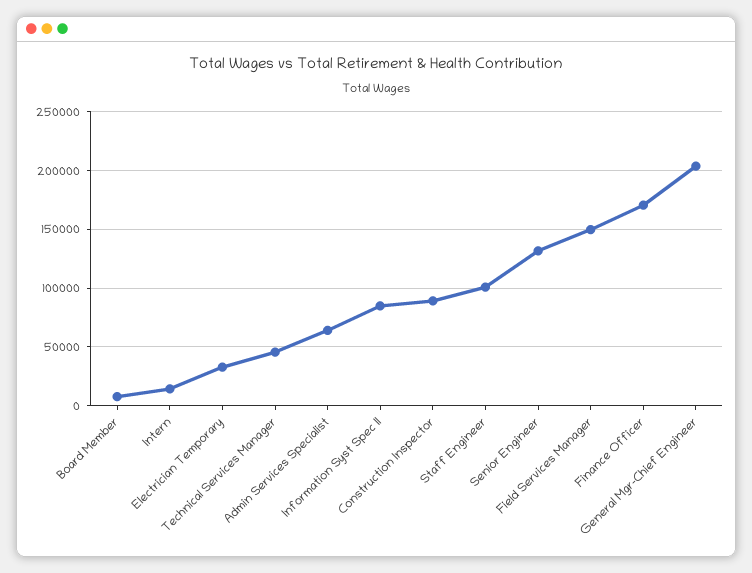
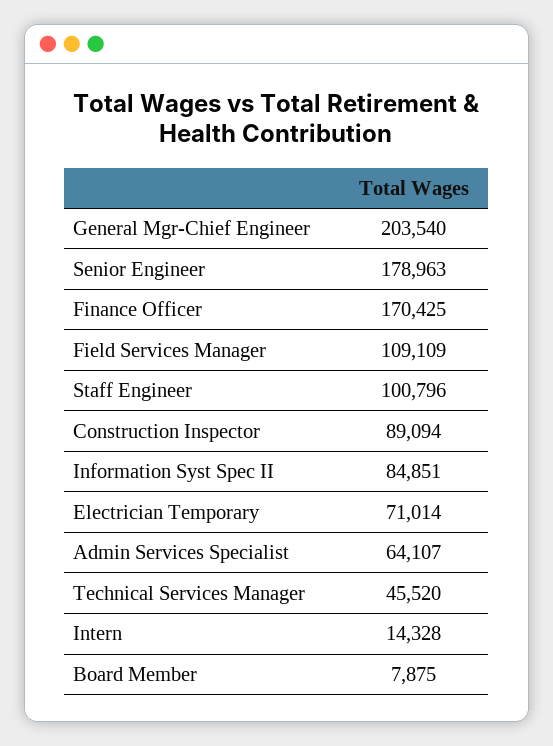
Electrician Temporary: 30000 -> 71014
Senior Engineer: 130000 -> 178963
Field Services Manager: 150000 -> 109109

